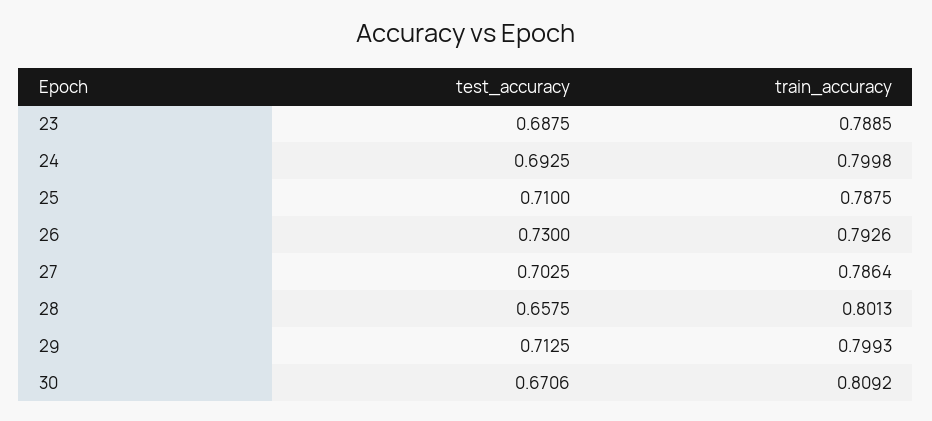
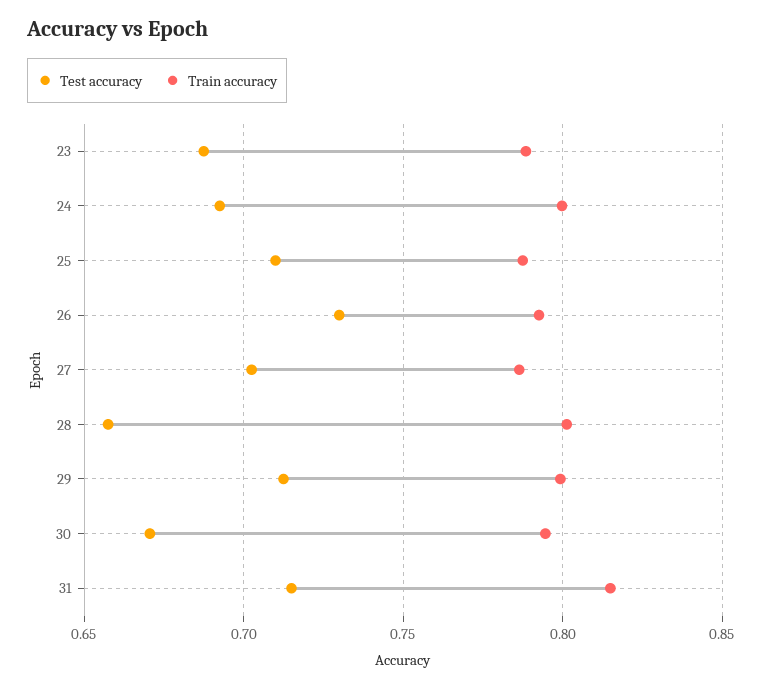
train_accuracy, 30: 0.8092 -> 0.795
test_accuracy, 31: none -> 0.715
train_accuracy, 31: none -> 0.815

